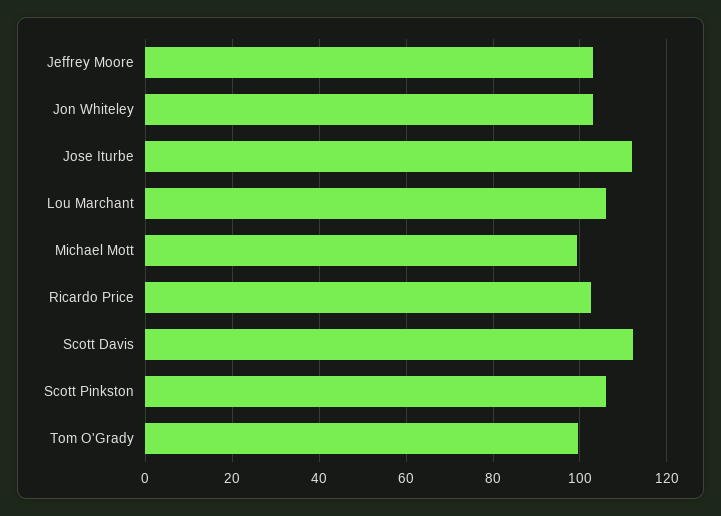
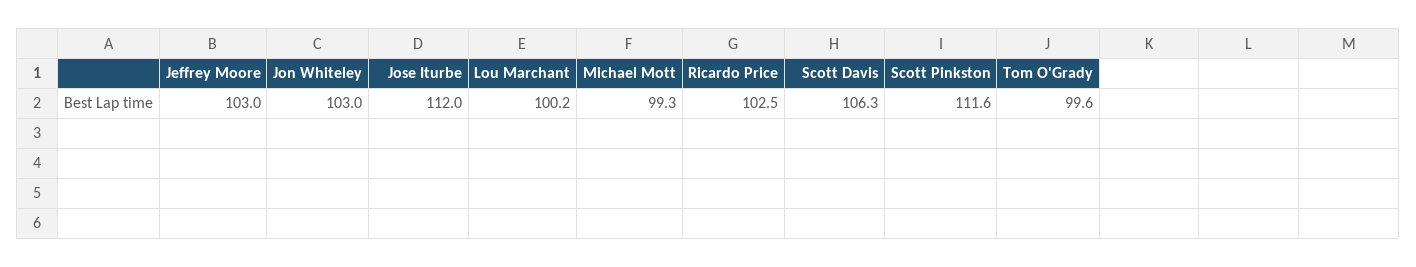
Lou Marchant: 106 -> 100.2
Scott Davis: 112 -> 106.3
Scott Pinkston: 106 -> 111.6

